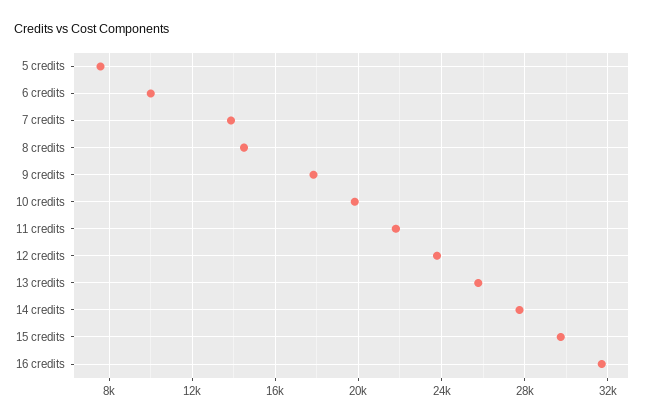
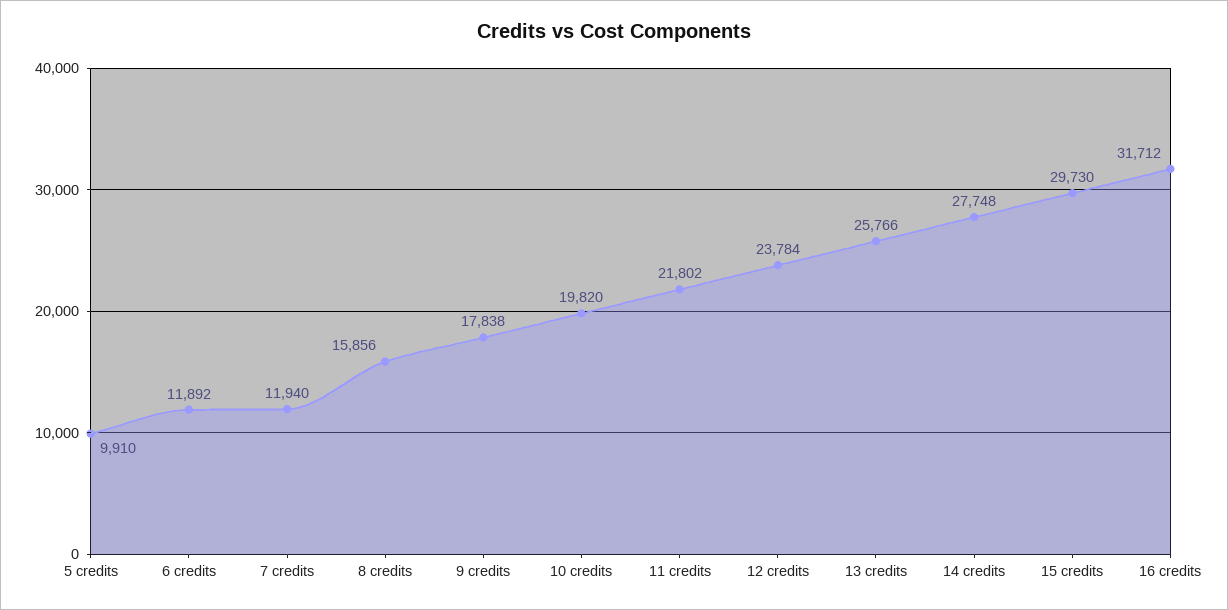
5 credits: 7500 -> 9910
6 credits: 10000 -> 11892
7 credits: 14000 -> 11940
8 credits: 14500 -> 15856

